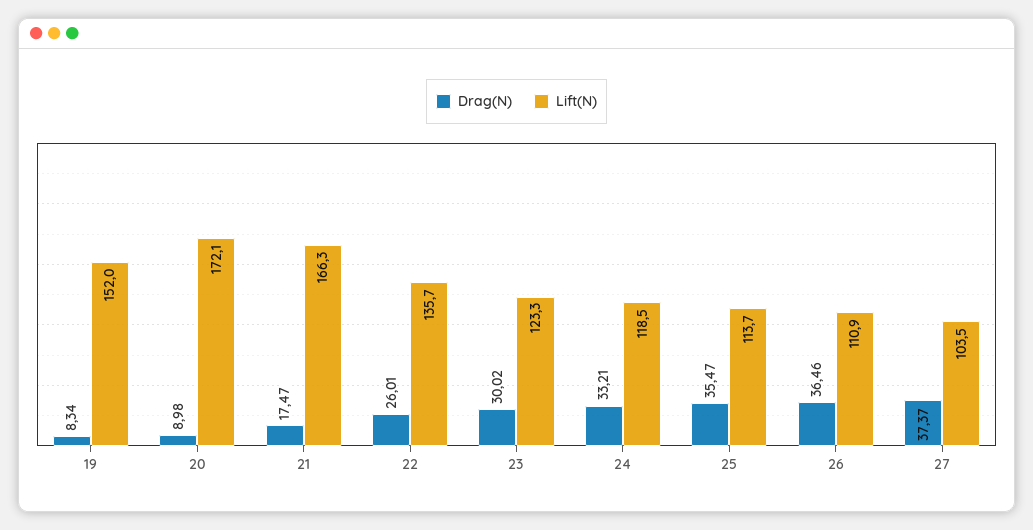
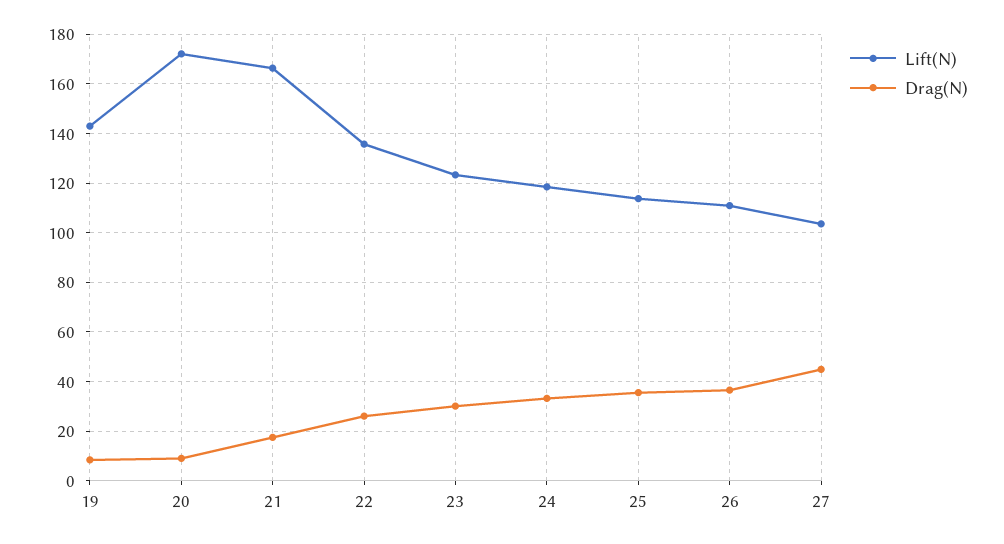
Lift(N), 19: 152 -> 142.5
Drag(N), 27: 37.37 -> 45

